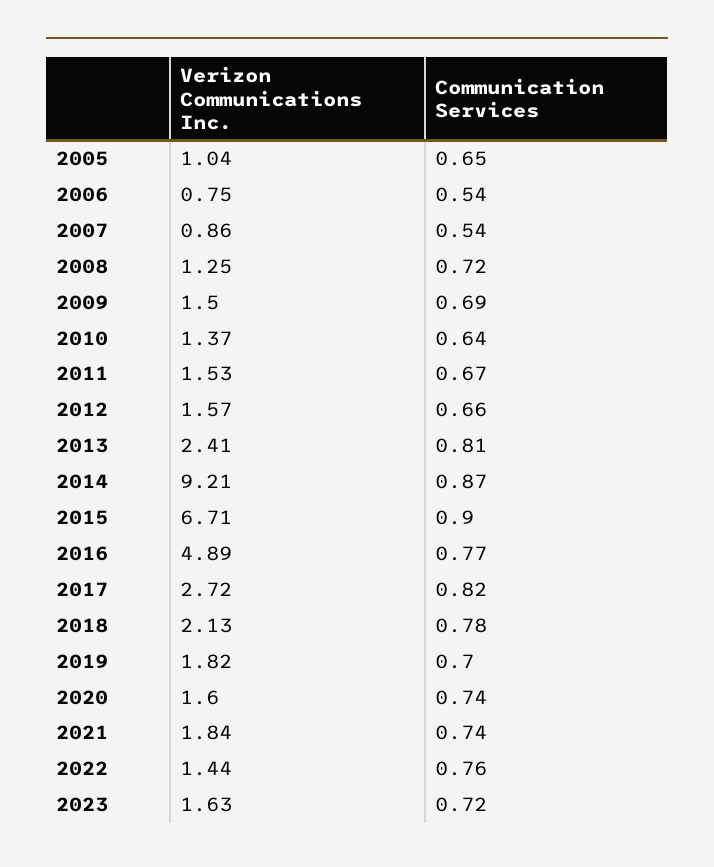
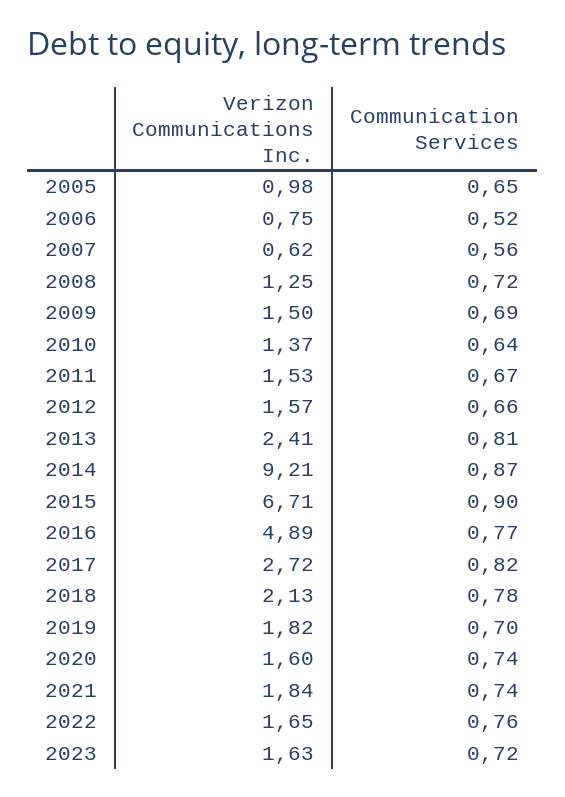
Verizon Communications Inc., 2005: 1.04 -> 0.98
Communication Services, 2006: 0.54 -> 0.52
Verizon Communications Inc., 2007: 0.86 -> 0.62
Communication Services, 2007: 0.54 -> 0.56
Verizon Communications Inc., 2022: 1.44 -> 1.65

